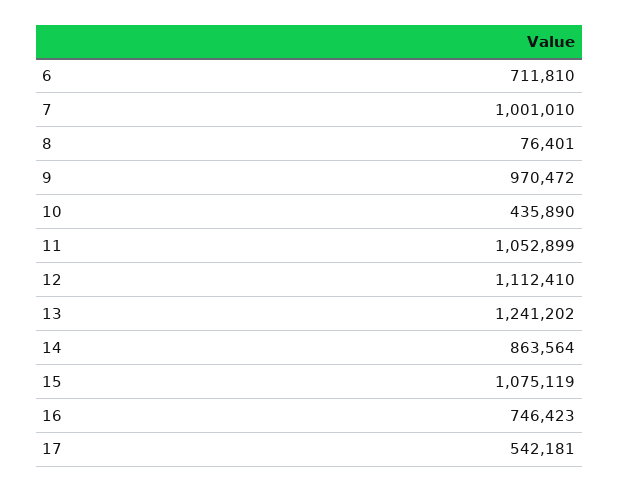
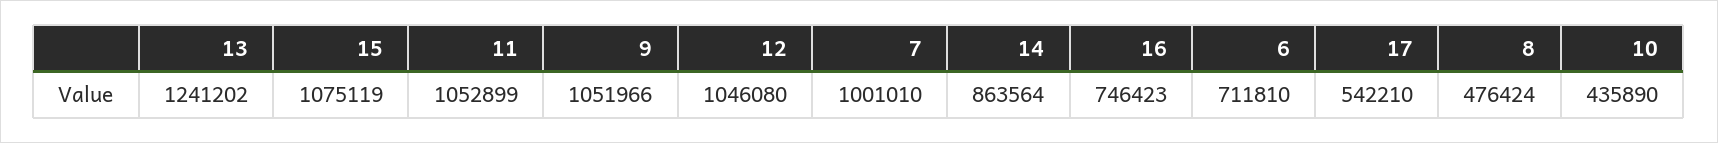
8: 76401 -> 476424
9: 970472 -> 1051966
12: 1112410 -> 1046080
17: 542181 -> 542210

